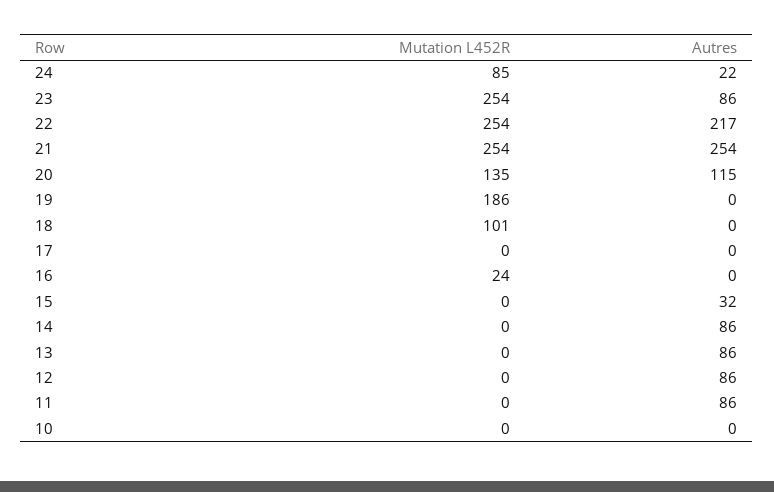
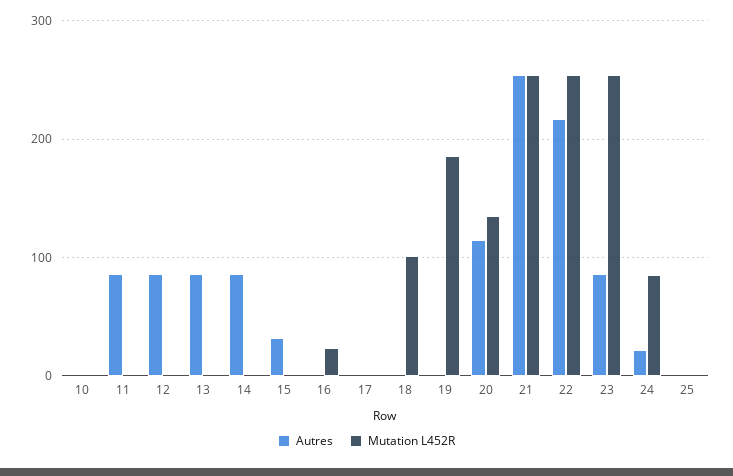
Autres, 25: none -> 0
Mutation L452R, 25: none -> 0

